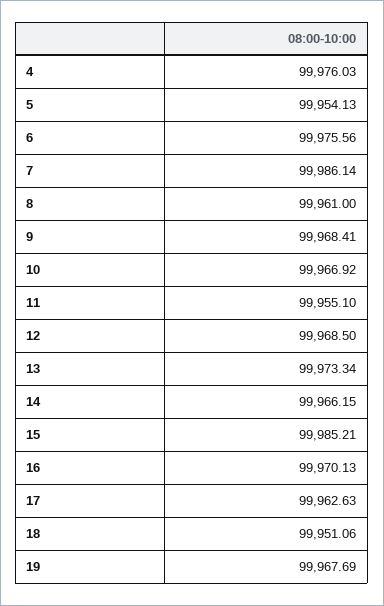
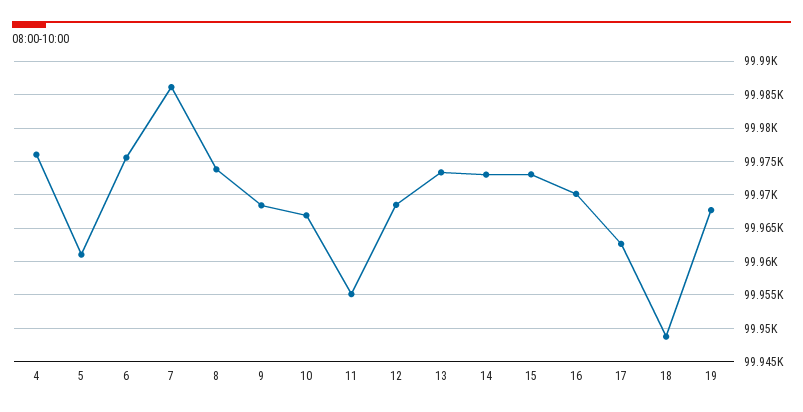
5: 99954.13 -> 99961
8: 99961 -> 99974
14: 99966.15 -> 99973
15: 99985.21 -> 99973
18: 99951.06 -> 99949

